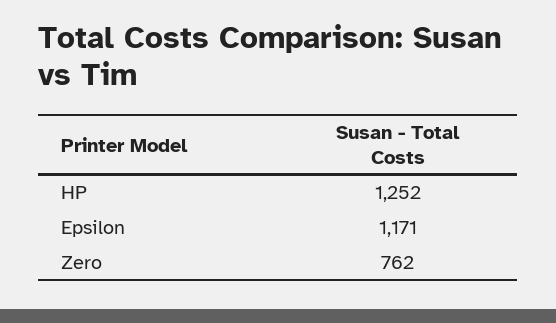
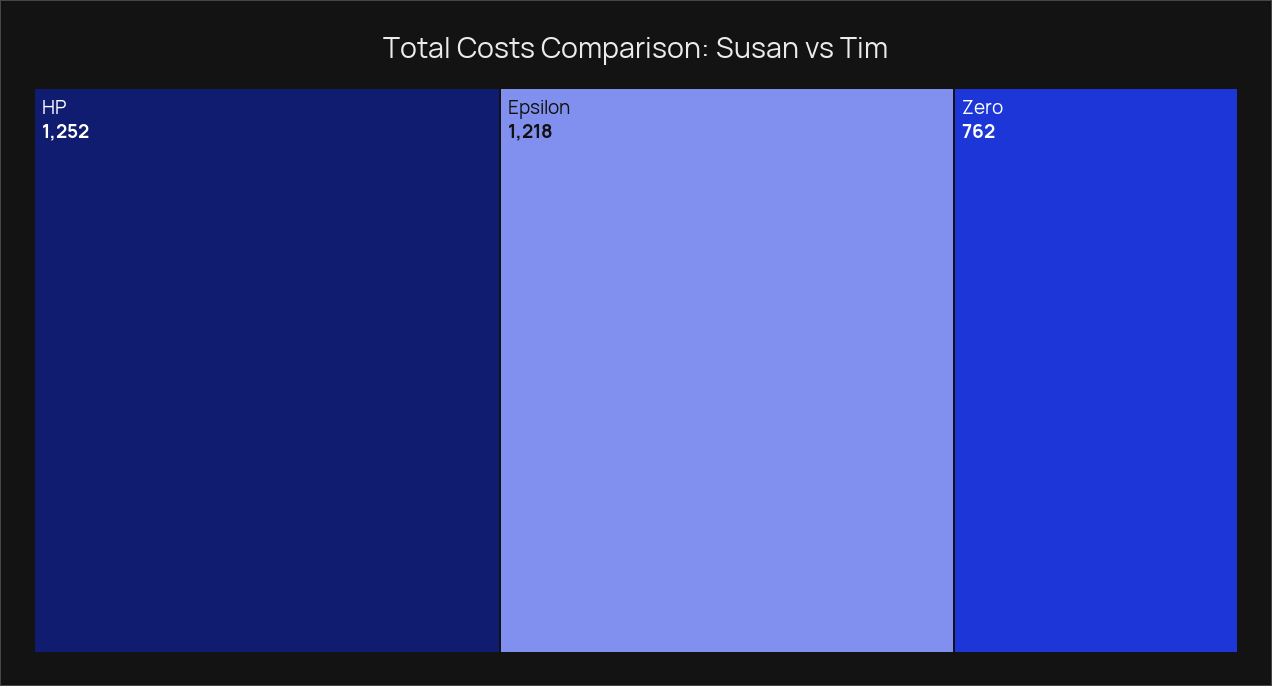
Epsilon: 1171 -> 1218

